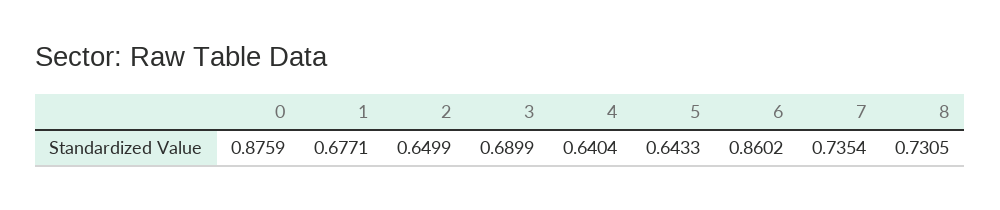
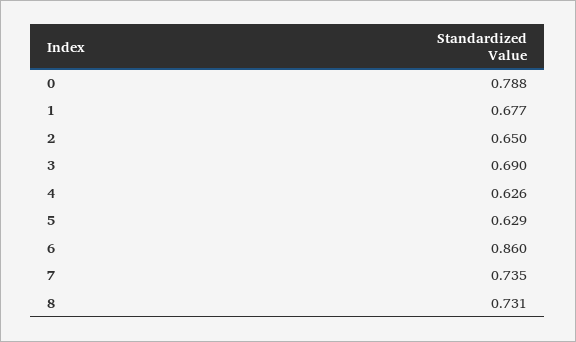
0: 0.8759 -> 0.788
4: 0.6404 -> 0.626
5: 0.6433 -> 0.629

